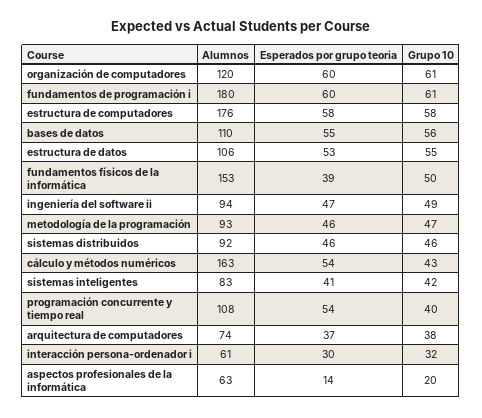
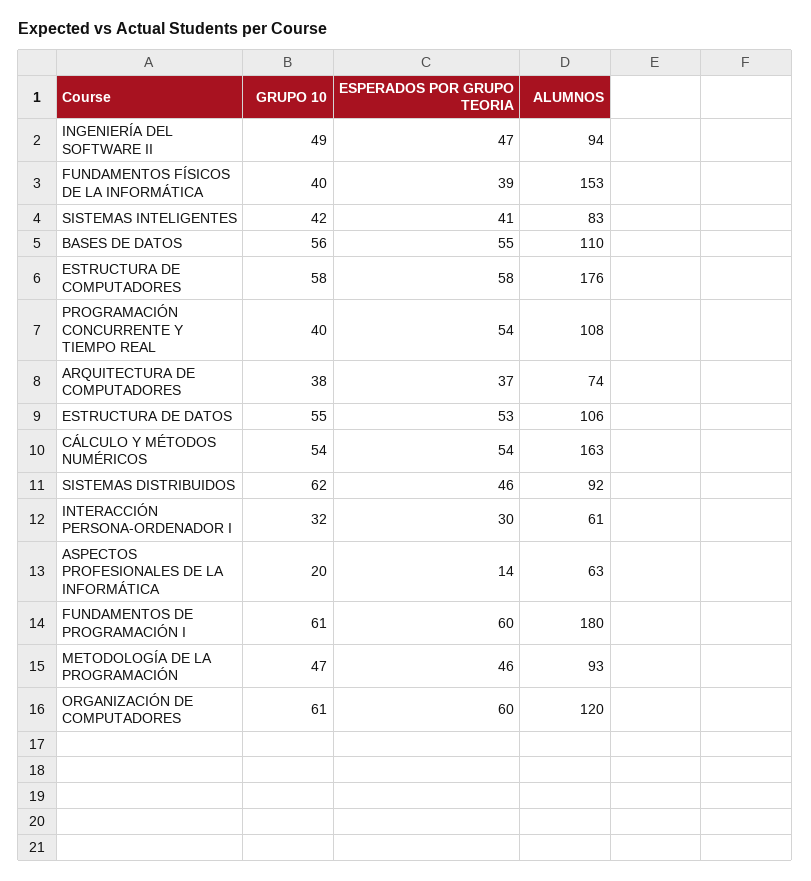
Grupo 10, fundamentos físicos de la informática: 50 -> 40
Grupo 10, sistemas distribuidos: 46 -> 62
Grupo 10, cálculo y métodos numéricos: 43 -> 54

